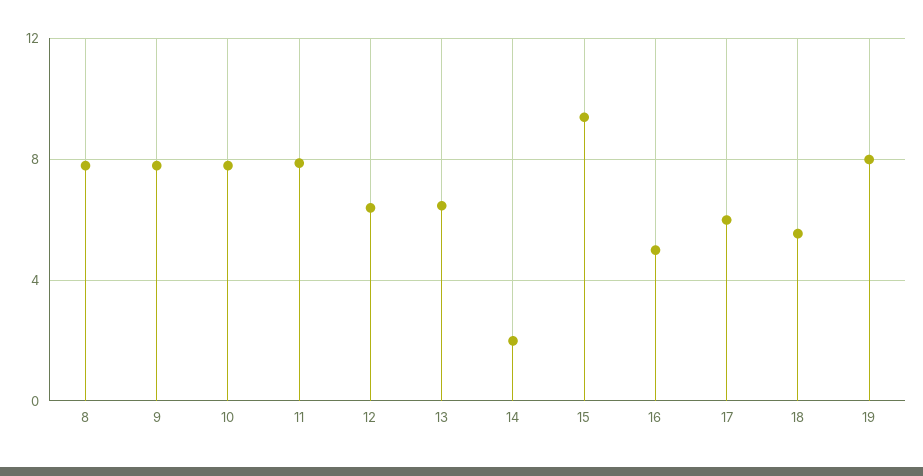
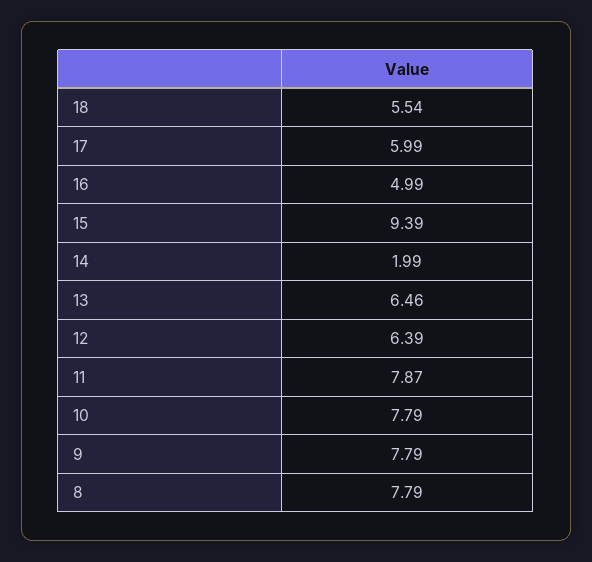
19: 8 -> none

